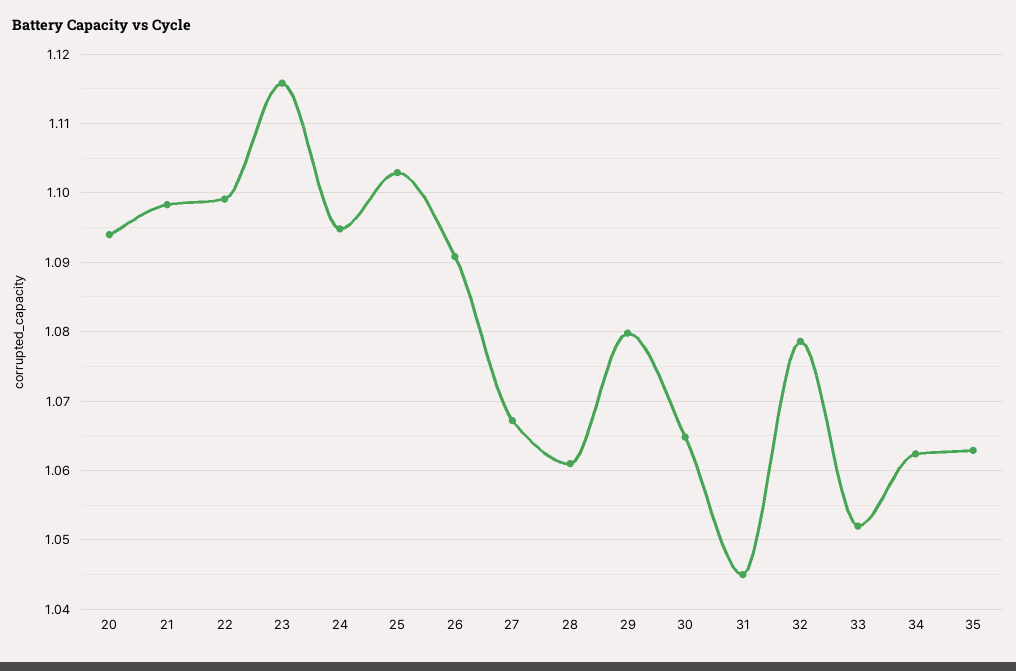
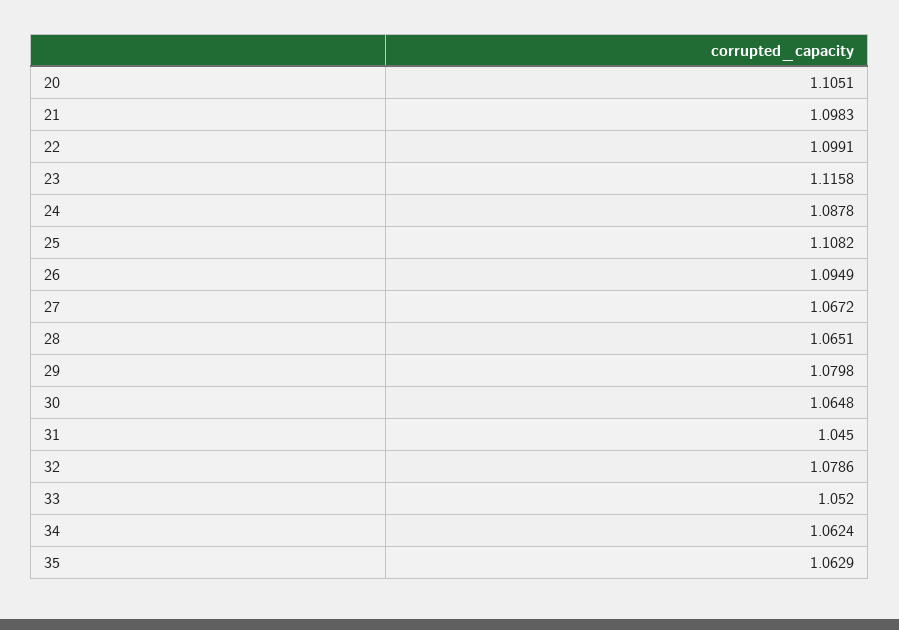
20: 1.094 -> 1.1051
24: 1.095 -> 1.0878
25: 1.103 -> 1.1082
26: 1.091 -> 1.0949
28: 1.061 -> 1.0651

